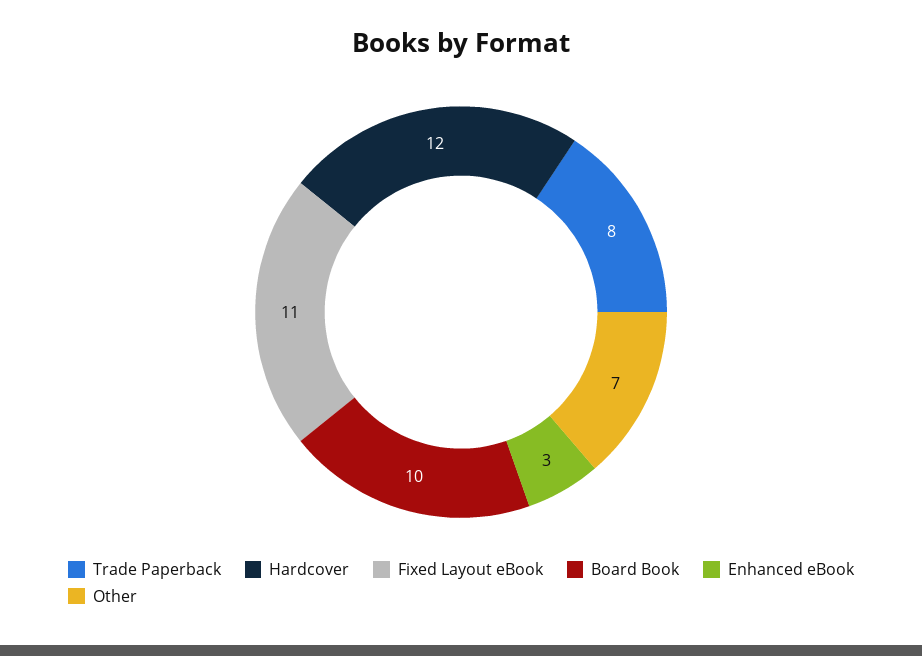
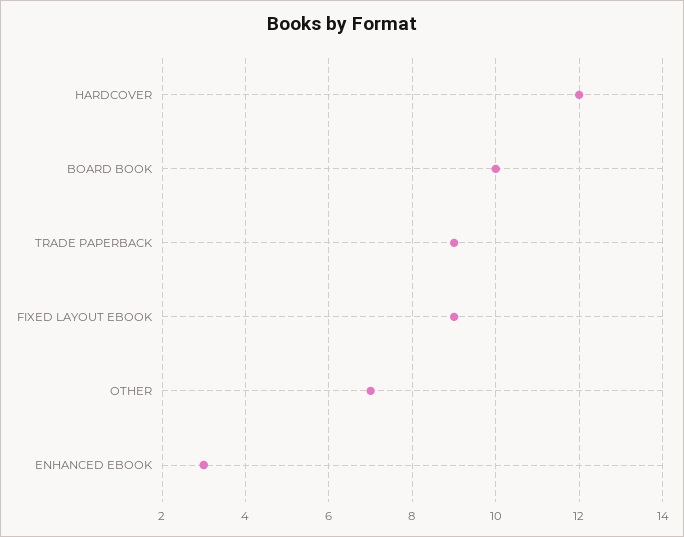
Trade Paperback: 8 -> 9
Fixed Layout eBook: 11 -> 9

